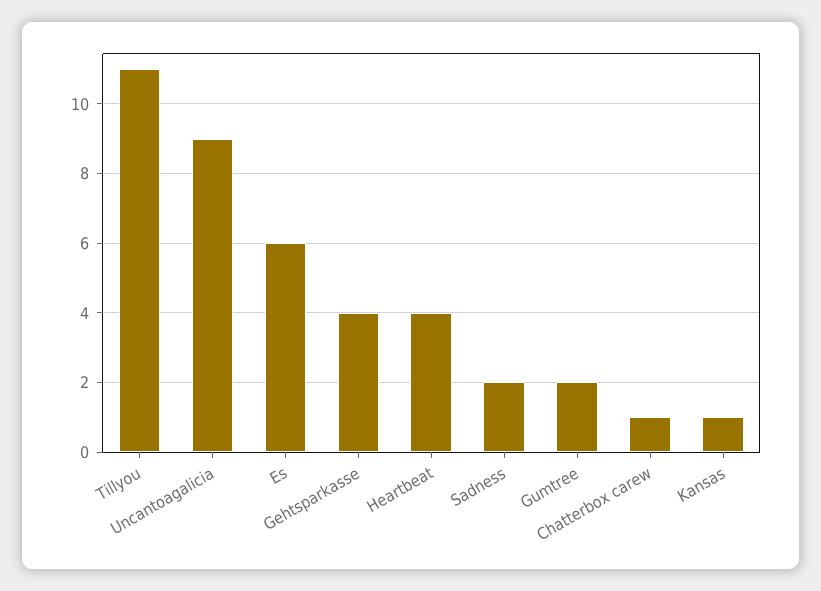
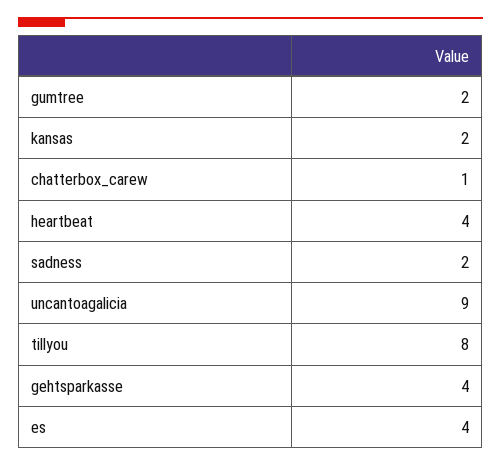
Tillyou: 11 -> 8
Es: 6 -> 4
Kansas: 1 -> 2

